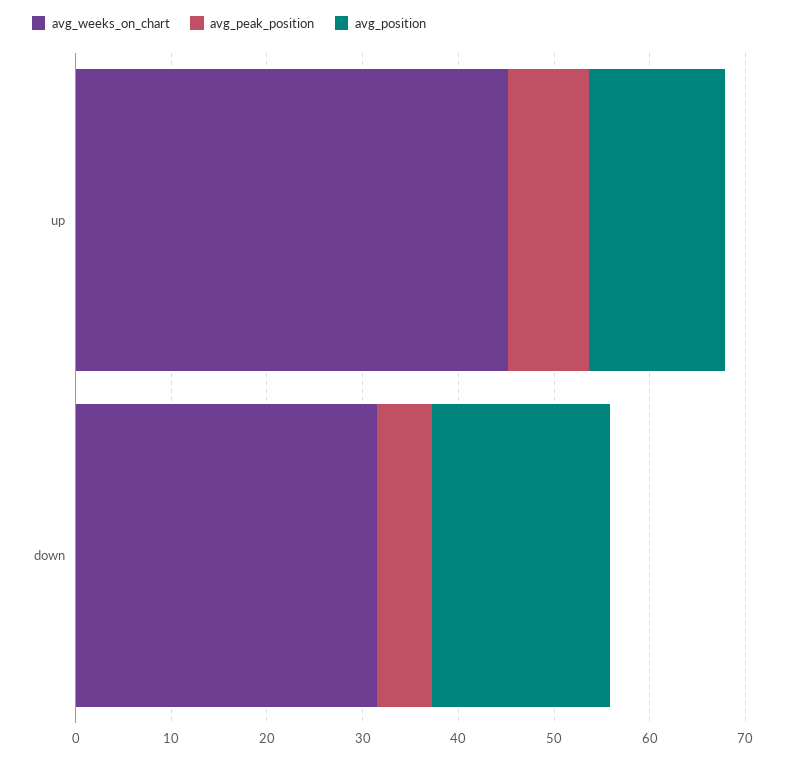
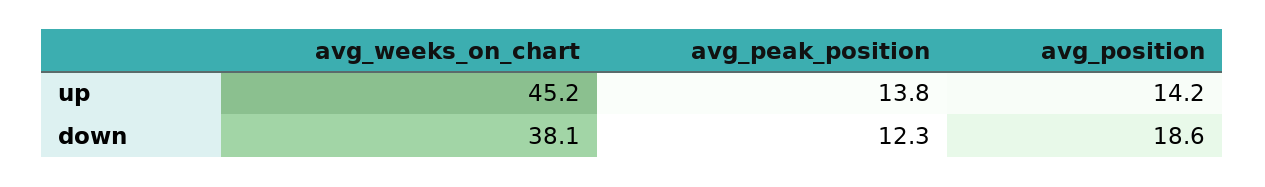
avg_peak_position, up: 8 -> 13.8
avg_weeks_on_chart, down: 32 -> 38.1
avg_peak_position, down: 6 -> 12.3

